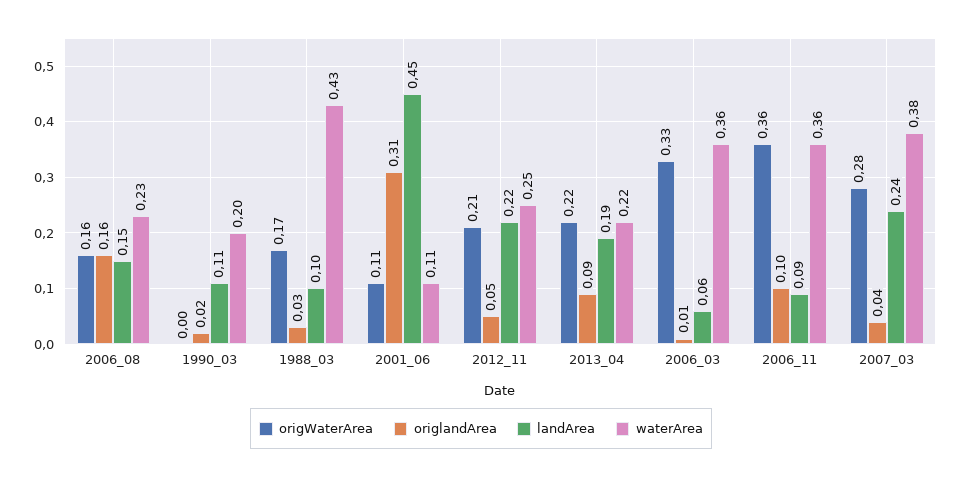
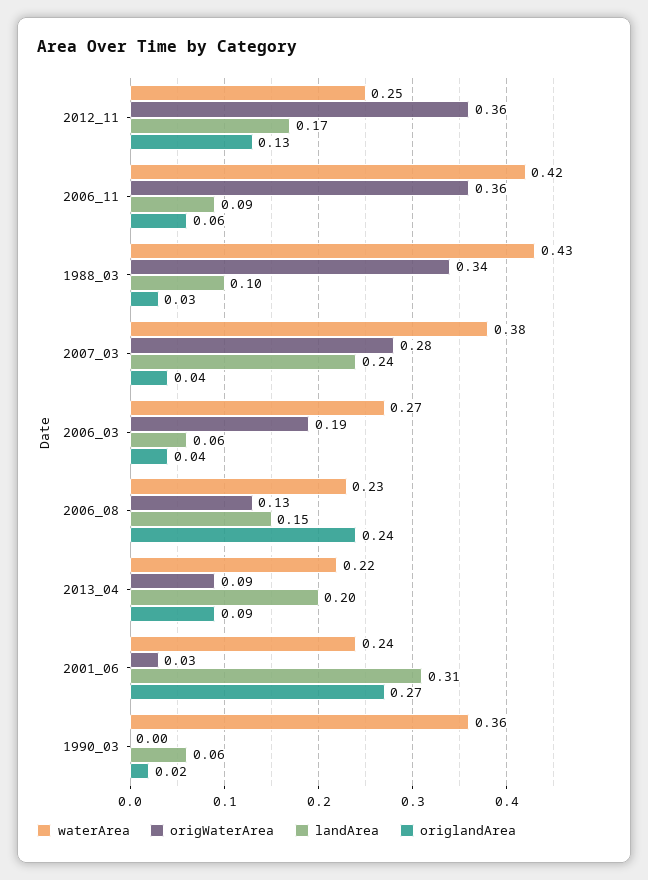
origWaterArea, 2006_08: 0.16 -> 0.13
origlandArea, 2006_08: 0.16 -> 0.24
landArea, 1990_03: 0.11 -> 0.06
waterArea, 1990_03: 0.2 -> 0.36
origWaterArea, 1988_03: 0.17 -> 0.34
origWaterArea, 2001_06: 0.11 -> 0.03
origlandArea, 2001_06: 0.31 -> 0.27
landArea, 2001_06: 0.45 -> 0.31
waterArea, 2001_06: 0.11 -> 0.24
origWaterArea, 2012_11: 0.21 -> 0.36
origlandArea, 2012_11: 0.05 -> 0.13
landArea, 2012_11: 0.22 -> 0.17
origWaterArea, 2013_04: 0.22 -> 0.09
landArea, 2013_04: 0.19 -> 0.2
origWaterArea, 2006_03: 0.33 -> 0.19
origlandArea, 2006_03: 0.01 -> 0.04
waterArea, 2006_03: 0.36 -> 0.27
origlandArea, 2006_11: 0.1 -> 0.06
waterArea, 2006_11: 0.36 -> 0.42

